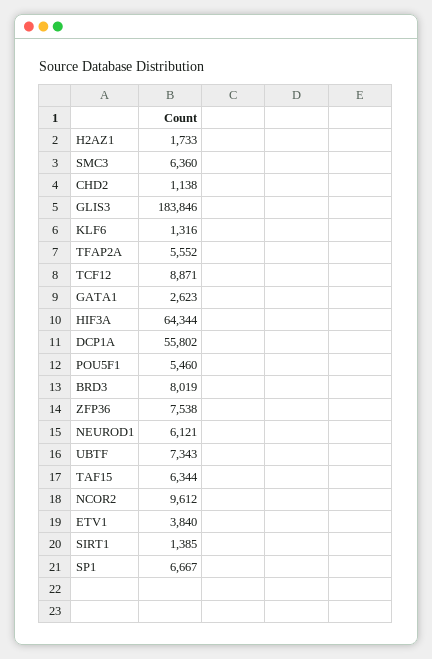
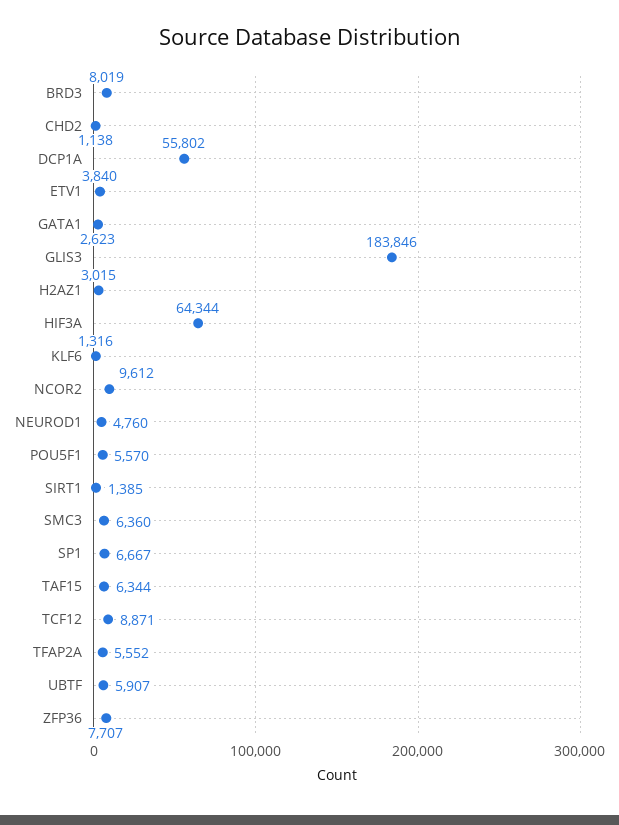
H2AZ1: 1733 -> 3015
POU5F1: 5460 -> 5570
ZFP36: 7538 -> 7707
NEUROD1: 6121 -> 4760
UBTF: 7343 -> 5907

